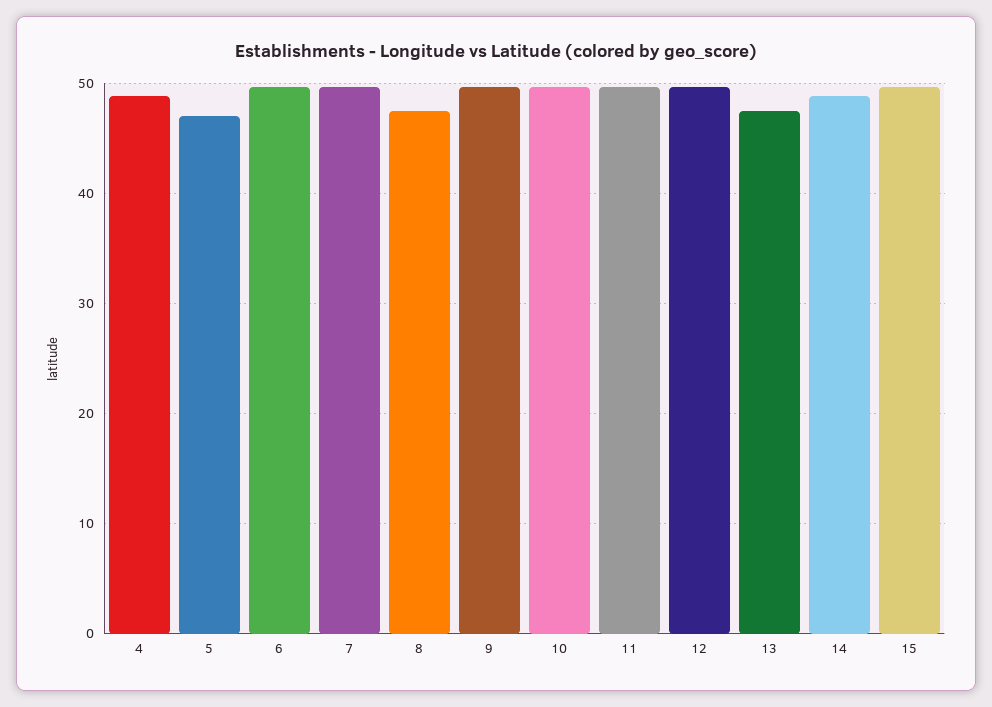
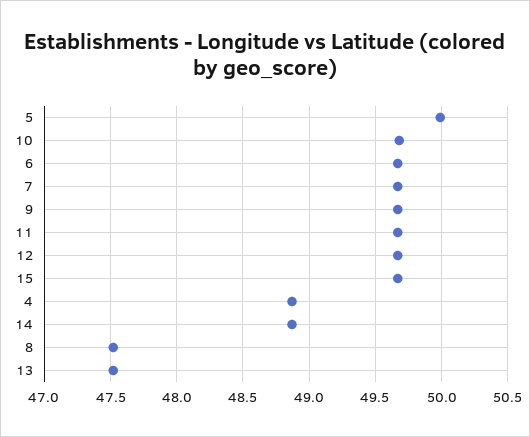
5: 47 -> 50

